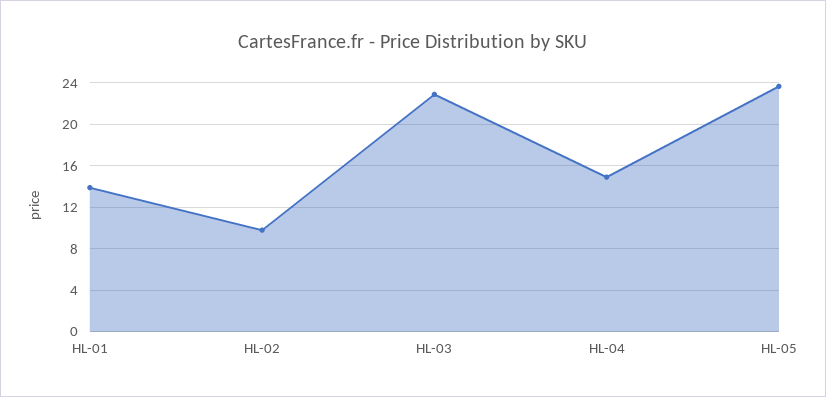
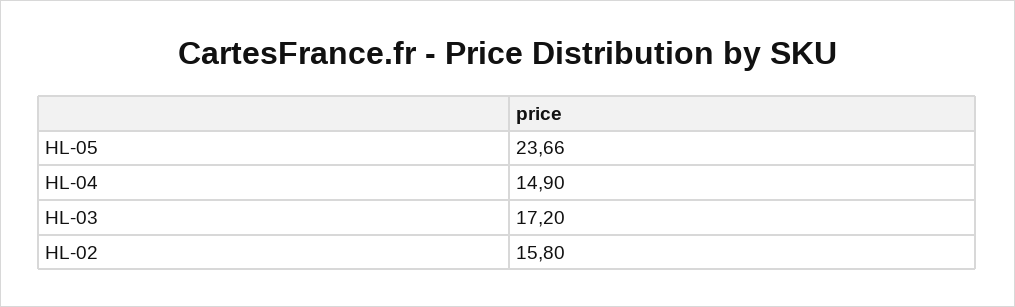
HL-01: 14 -> none
HL-02: 10 -> 15.8
HL-03: 23 -> 17.2

